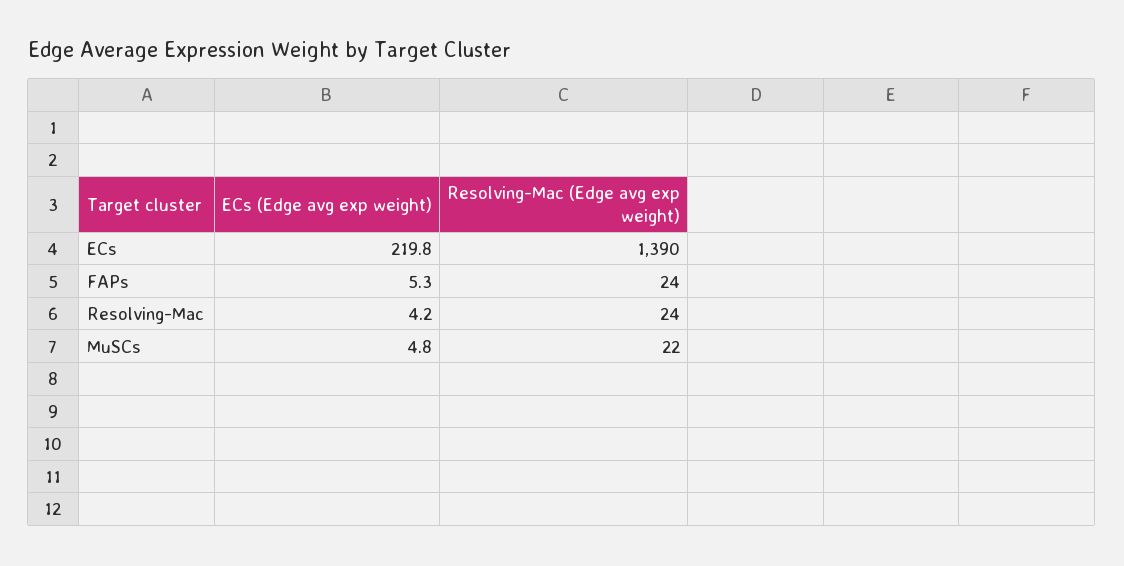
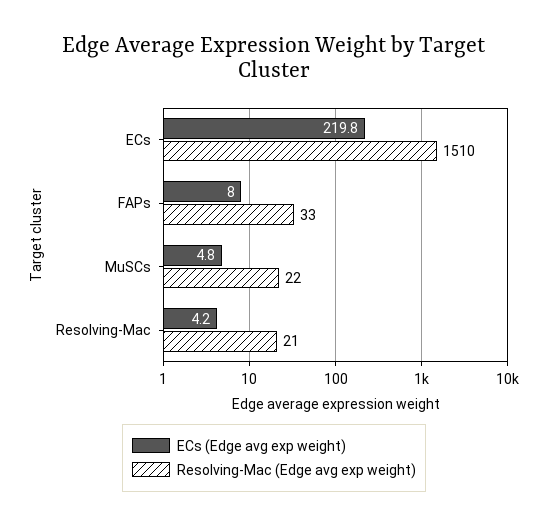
Resolving-Mac (Edge avg exp weight), ECs: 1390 -> 1510
ECs (Edge avg exp weight), FAPs: 5.3 -> 8
Resolving-Mac (Edge avg exp weight), FAPs: 24 -> 33
Resolving-Mac (Edge avg exp weight), Resolving-Mac: 24 -> 21

